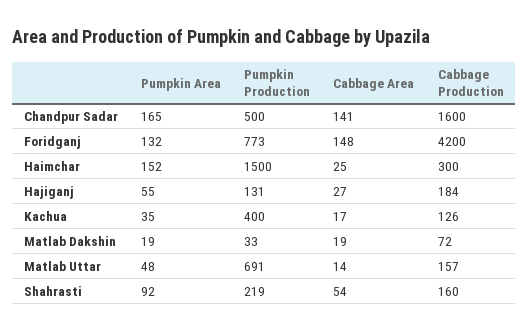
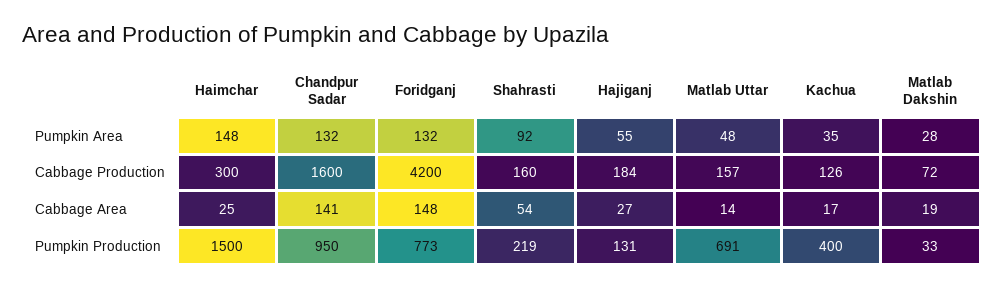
Pumpkin Area, Chandpur Sadar: 165 -> 132
Pumpkin Production, Chandpur Sadar: 500 -> 950
Pumpkin Area, Haimchar: 152 -> 148
Pumpkin Area, Matlab Dakshin: 19 -> 28

